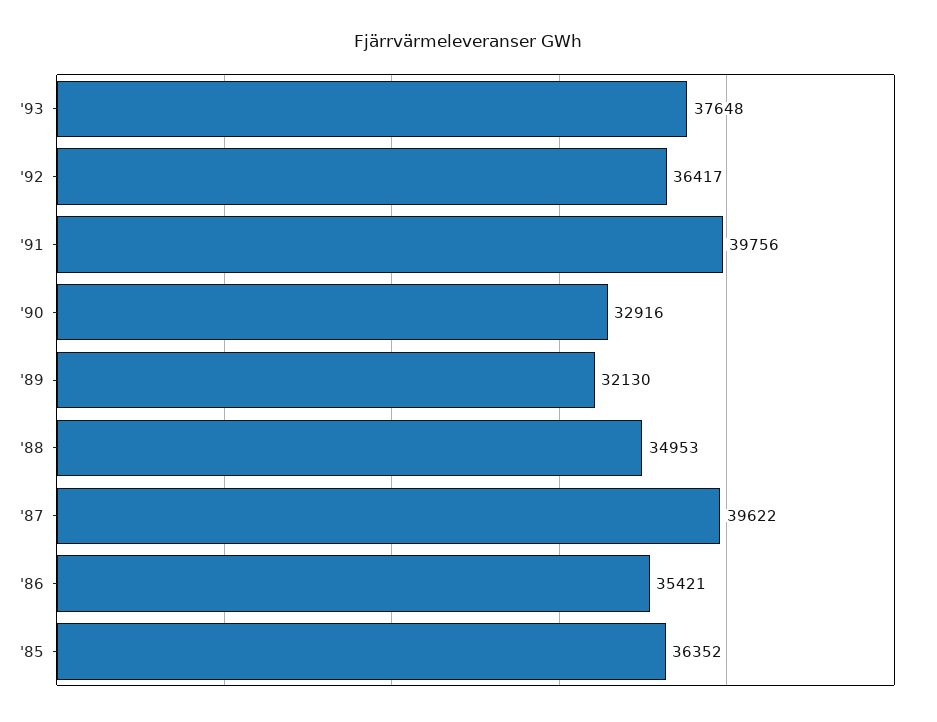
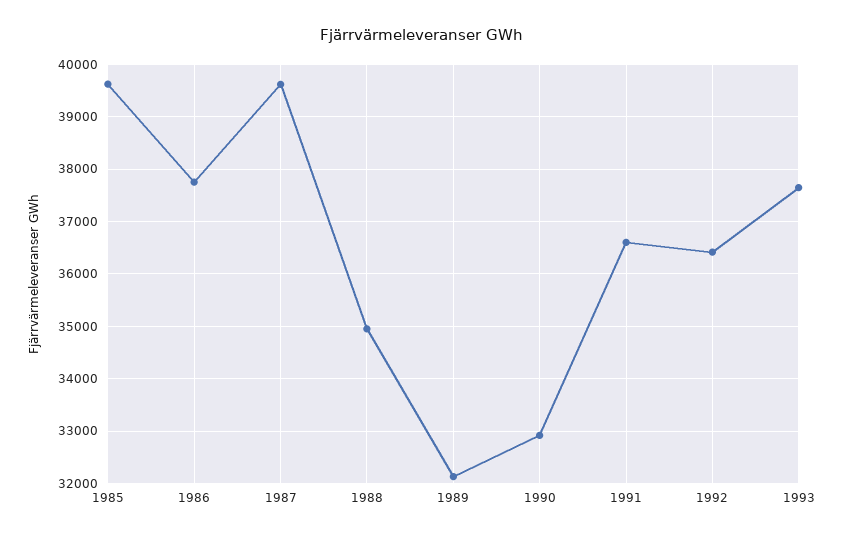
'91: 39756 -> 36600
'86: 35421 -> 37800
'85: 36352 -> 39600

